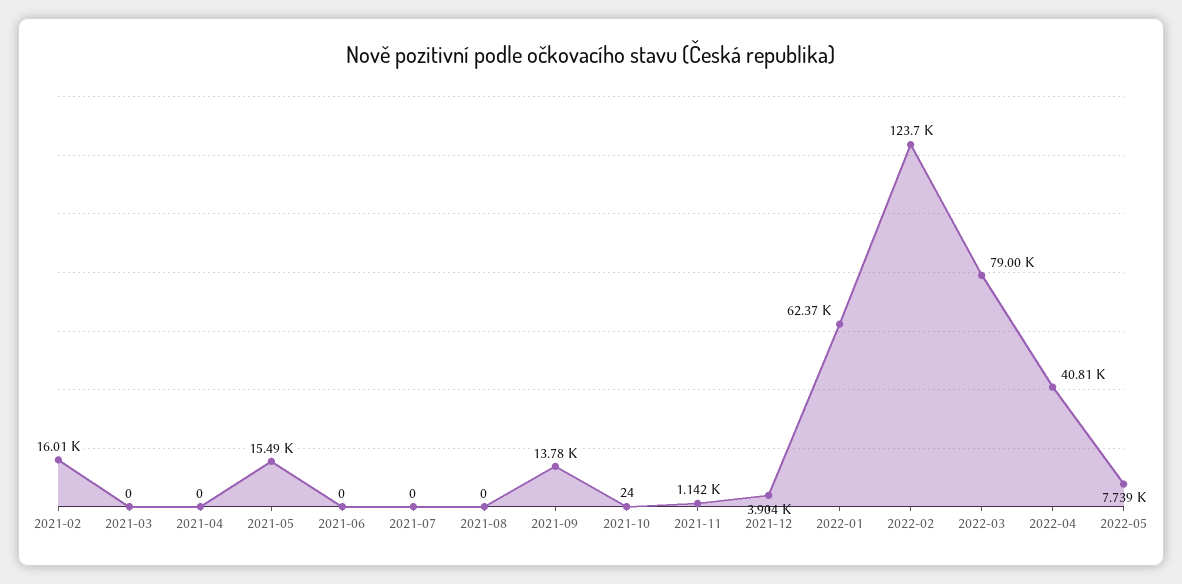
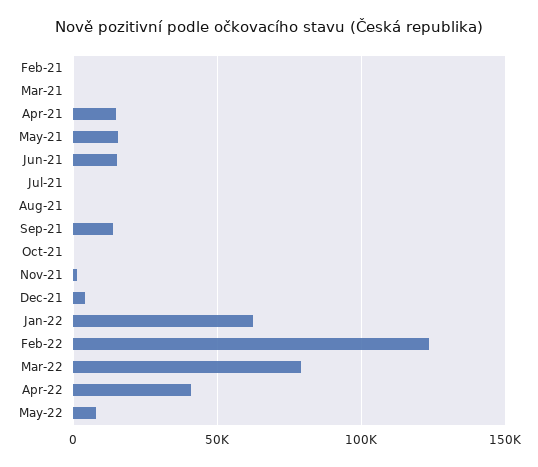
2021-02: 16010 -> 0
2021-04: 0 -> 15000
2021-06: 0 -> 15000

